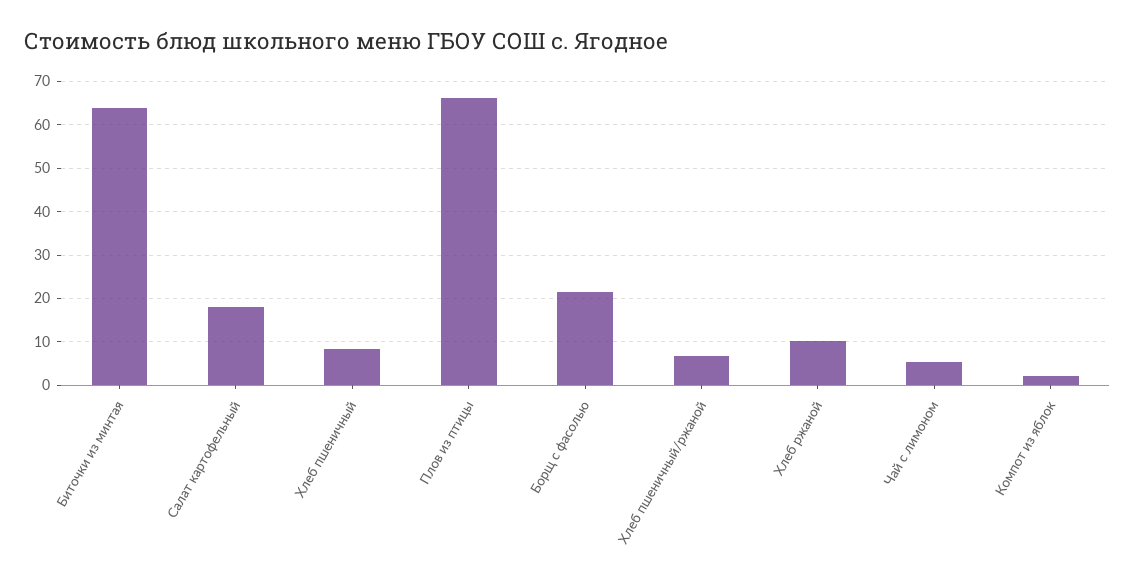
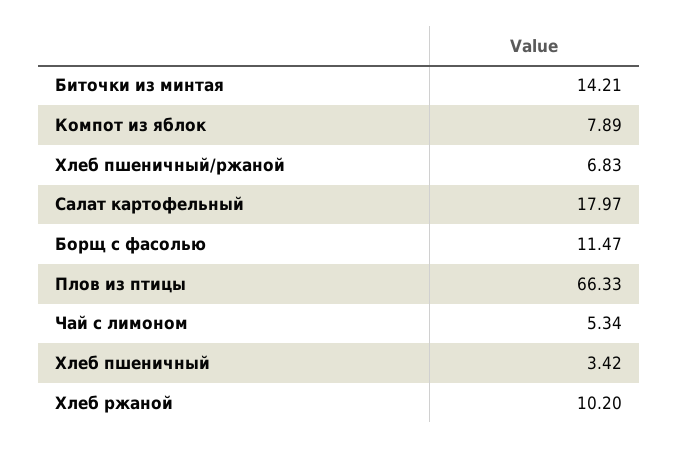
Биточки из минтая: 64 -> 14.21
Хлеб пшеничный: 8 -> 3.42
Борщ с фасолью: 22 -> 11.47
Компот из яблок: 2 -> 7.89

